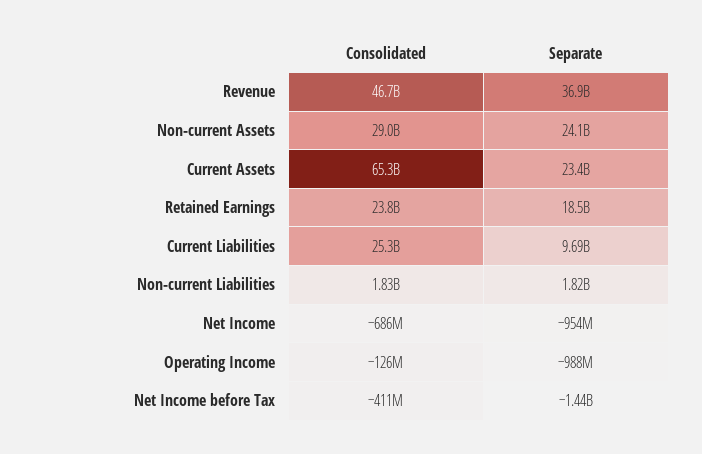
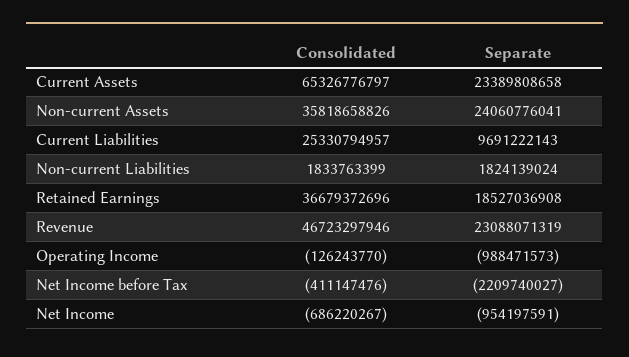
Separate, Revenue: 36900000000 -> 23088071319
Consolidated, Non-current Assets: 29000000000 -> 35818658826
Consolidated, Retained Earnings: 23800000000 -> 36679372696
Separate, Net Income before Tax: -1440000000 -> -2209740027

